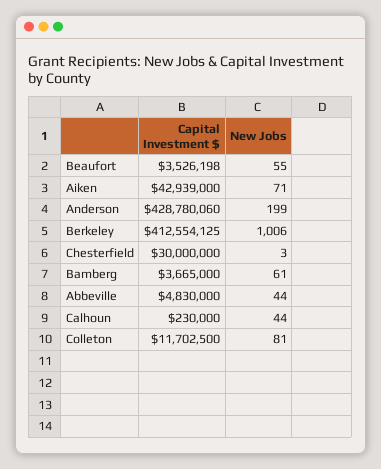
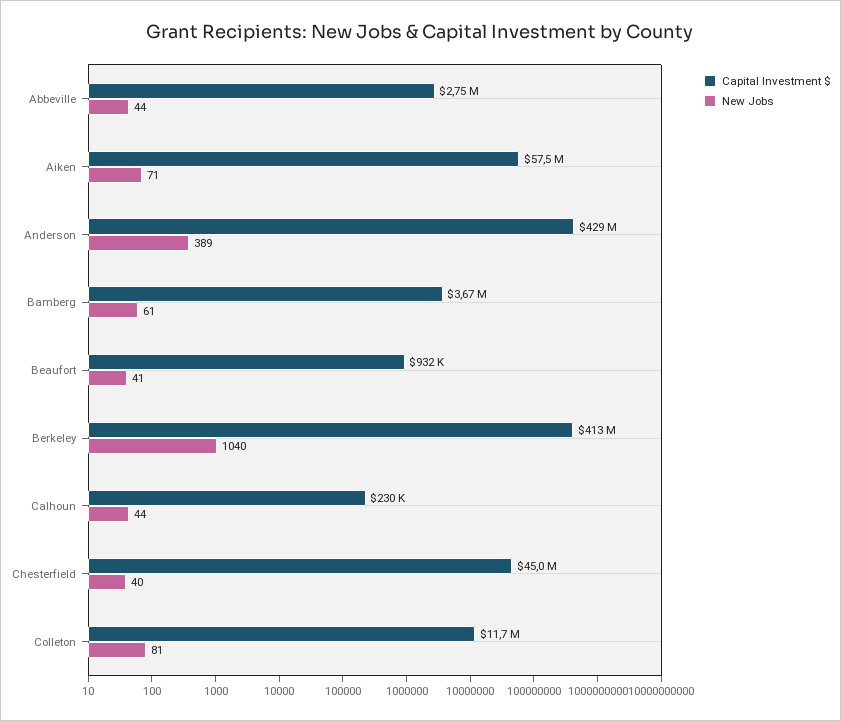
Capital Investment $, Beaufort: 3526198 -> 932000
New Jobs, Beaufort: 55 -> 41
Capital Investment $, Aiken: 42939000 -> 57500000
New Jobs, Anderson: 199 -> 389
New Jobs, Berkeley: 1006 -> 1040
Capital Investment $, Chesterfield: 30000000 -> 45000000
New Jobs, Chesterfield: 3 -> 40
Capital Investment $, Abbeville: 4830000 -> 2750000

